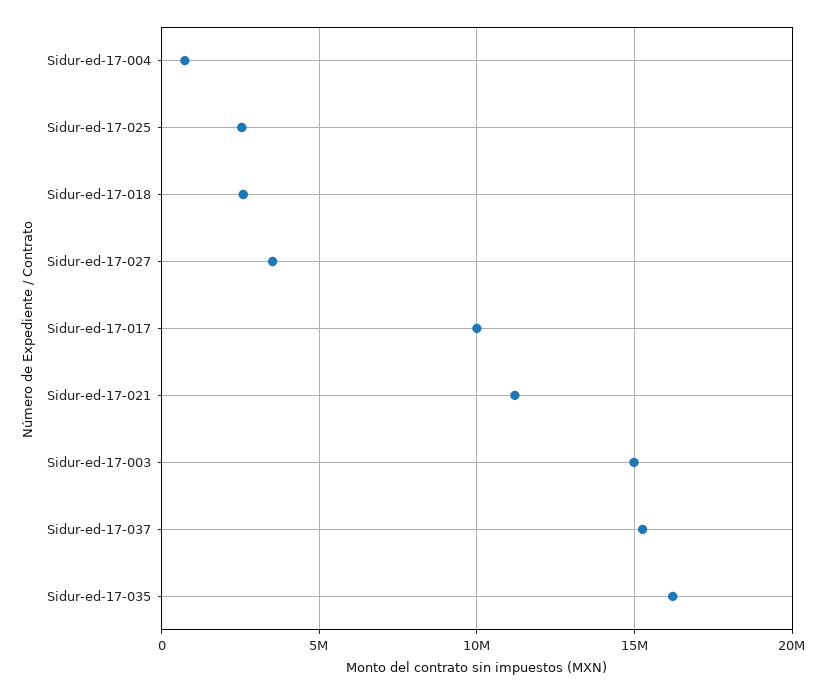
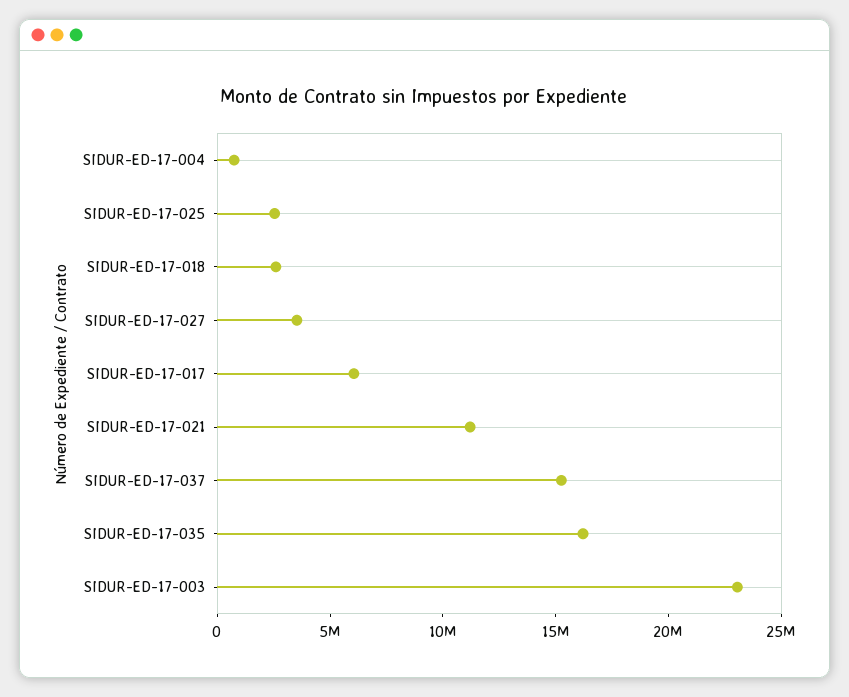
Sidur-ed-17-017: 10000000 -> 6000000
Sidur-ed-17-003: 15000000 -> 23000000

